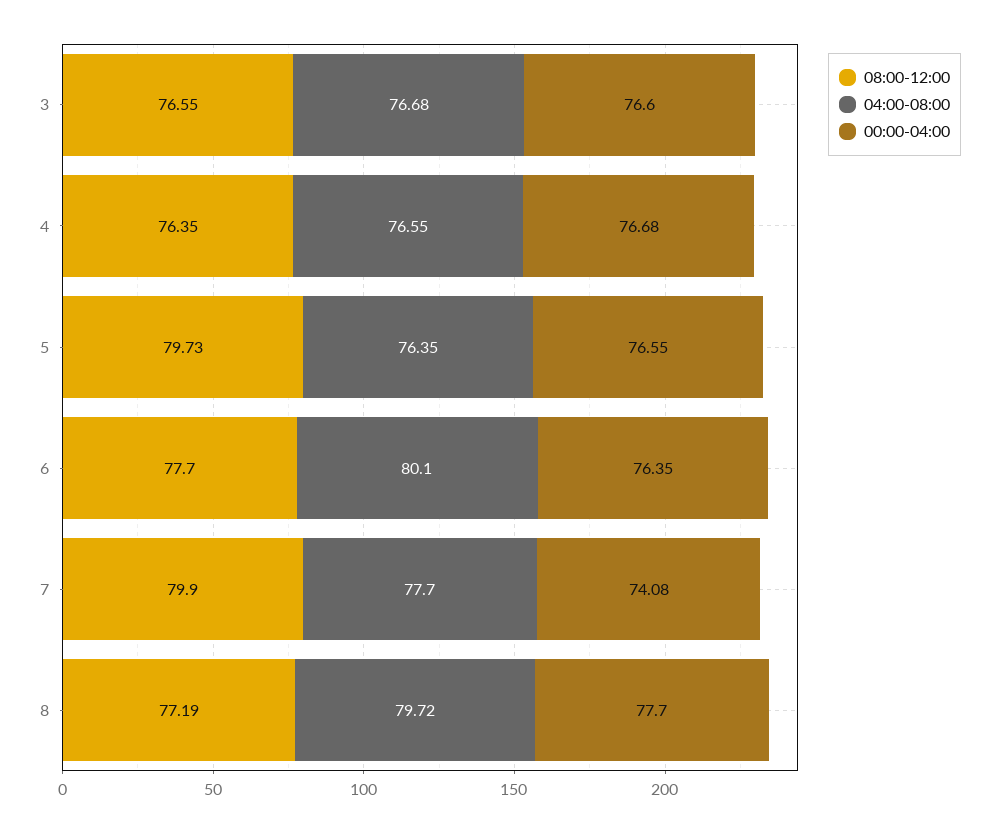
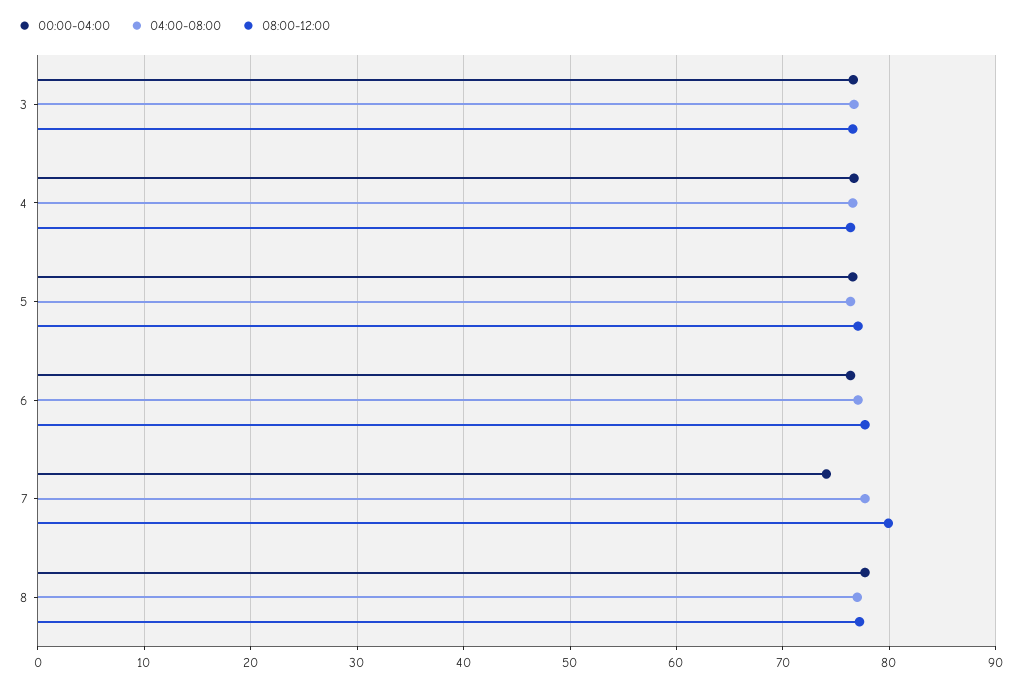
08:00-12:00, 5: 79.73 -> 77
04:00-08:00, 6: 80.1 -> 77
04:00-08:00, 8: 79.72 -> 77

